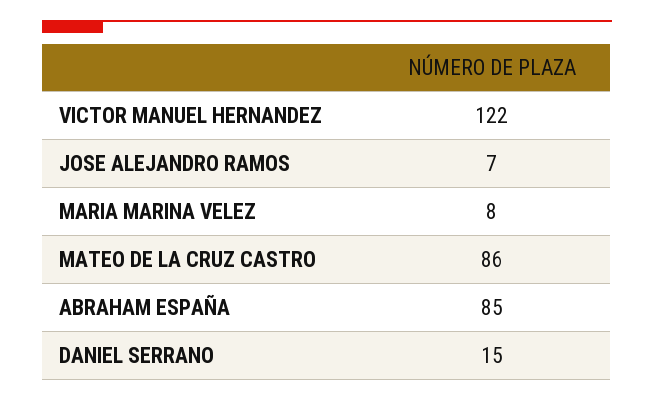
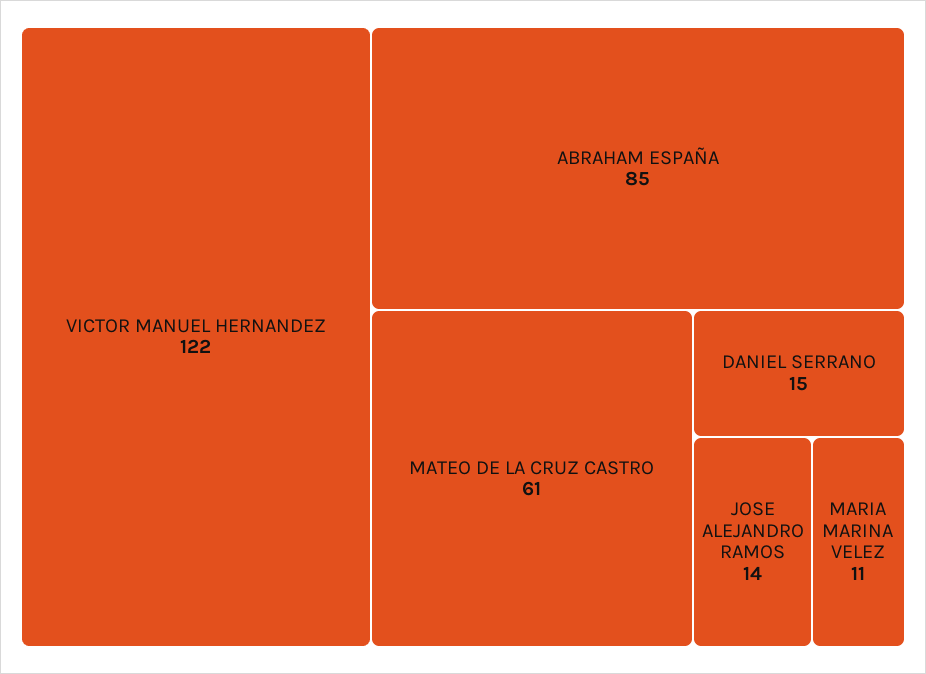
JOSE ALEJANDRO RAMOS: 7 -> 14
MARIA MARINA VELEZ: 8 -> 11
MATEO DE LA CRUZ CASTRO: 86 -> 61

